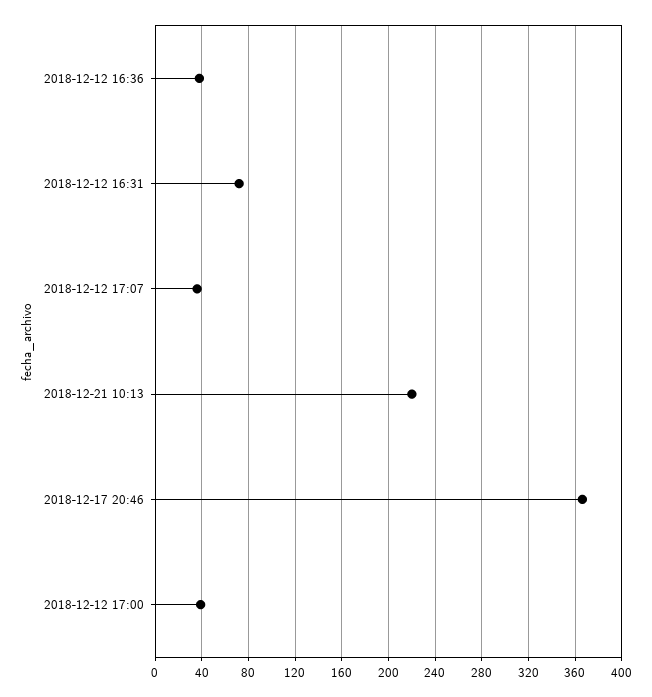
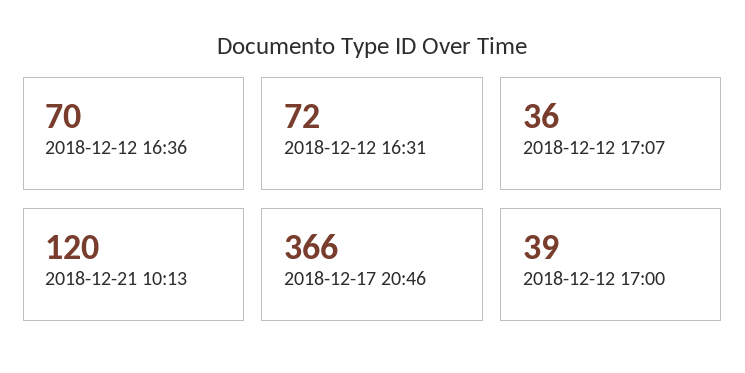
2018-12-12 16:36: 40 -> 70
2018-12-21 10:13: 220 -> 120

